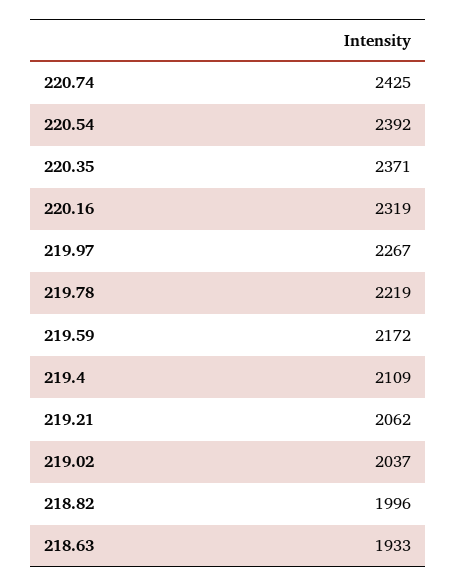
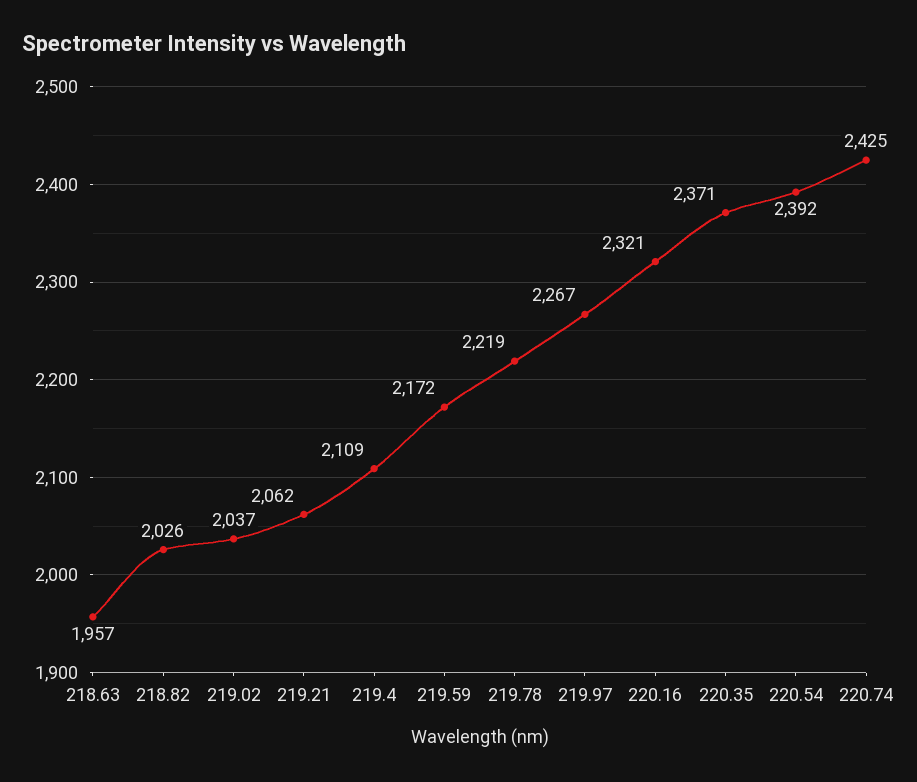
220.16: 2319 -> 2321
218.82: 1996 -> 2026
218.63: 1933 -> 1957

